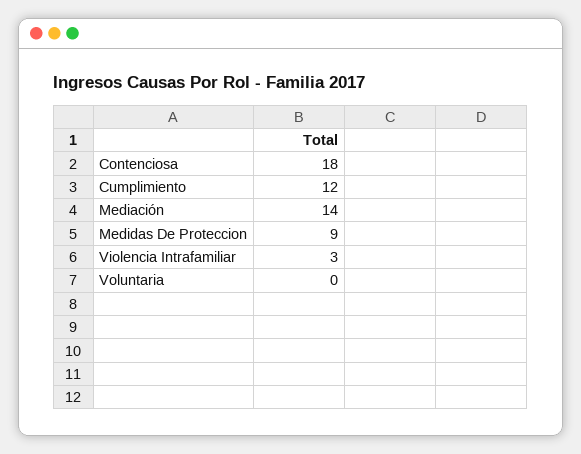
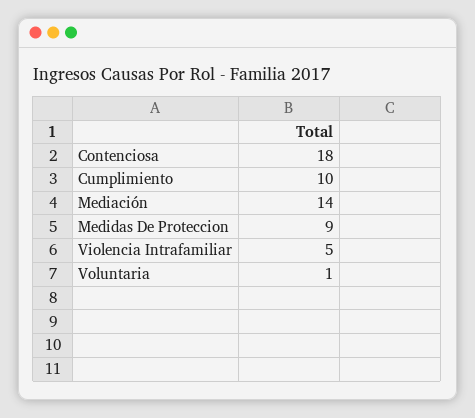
Cumplimiento: 12 -> 10
Violencia Intrafamiliar: 3 -> 5
Voluntaria: 0 -> 1

